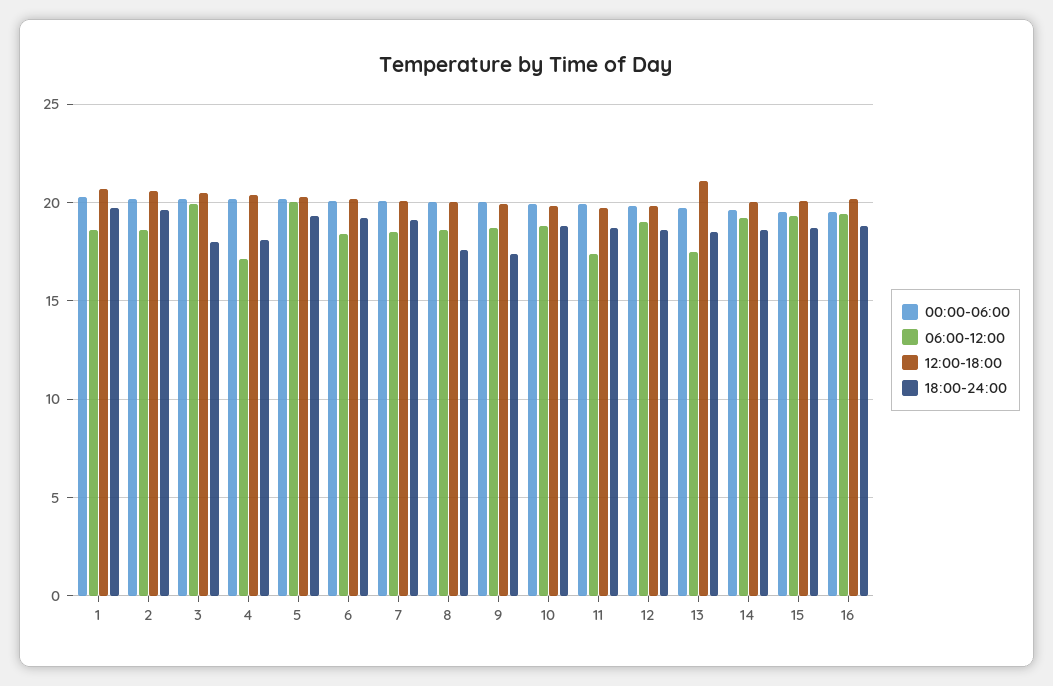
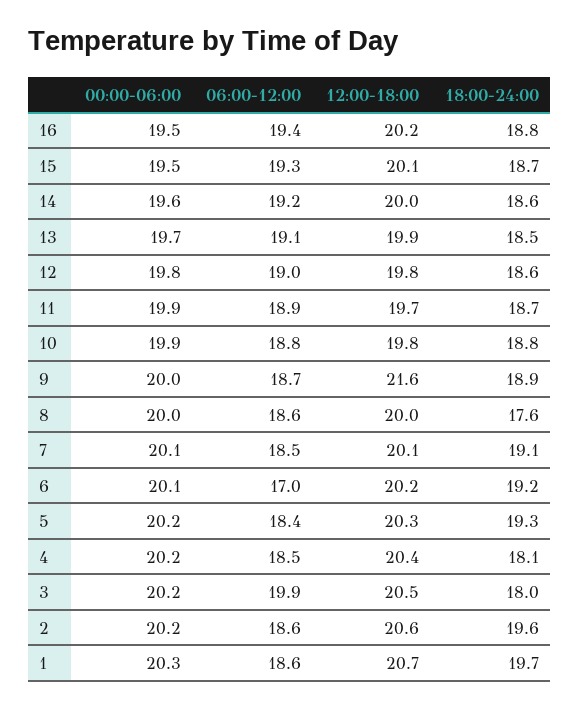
06:00-12:00, 4: 17 -> 18.5
06:00-12:00, 5: 20 -> 18.4
06:00-12:00, 6: 18.5 -> 17
12:00-18:00, 9: 20 -> 21.6
18:00-24:00, 9: 17.5 -> 18.9
06:00-12:00, 11: 17.5 -> 18.9
06:00-12:00, 13: 17.5 -> 19.1
12:00-18:00, 13: 21 -> 19.9

